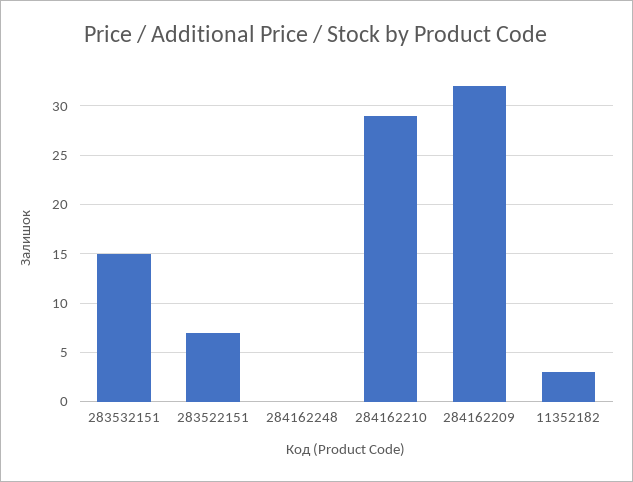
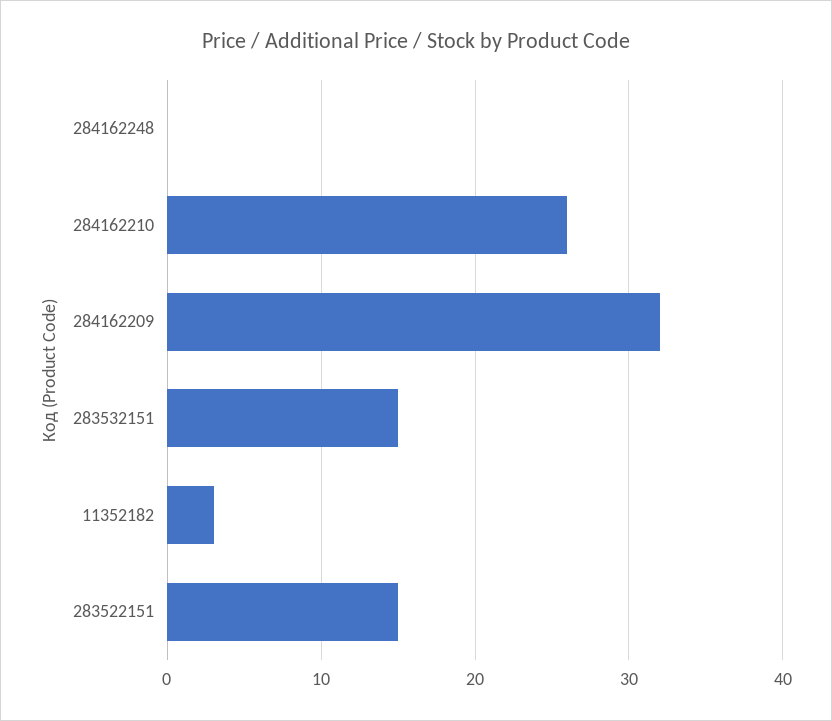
283522151: 7 -> 15
284162210: 29 -> 26

